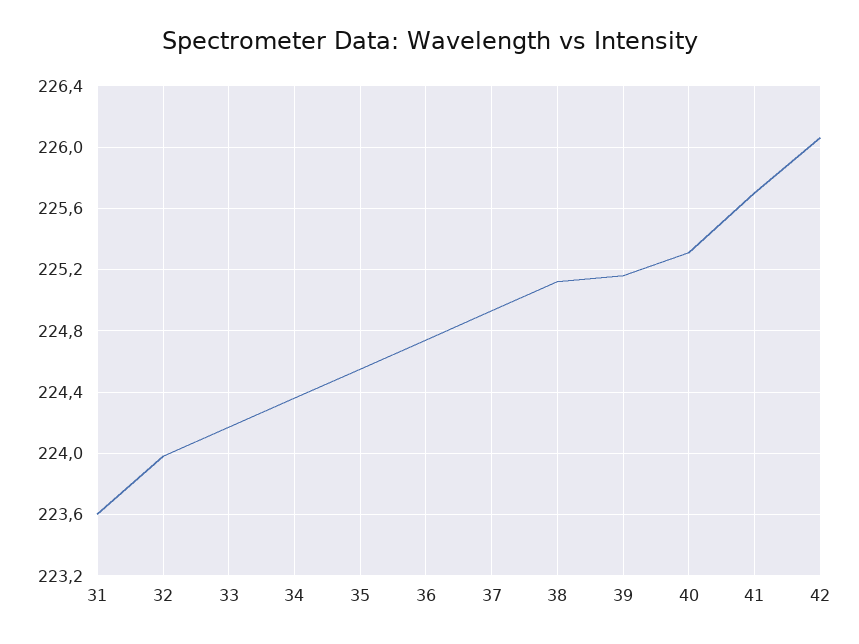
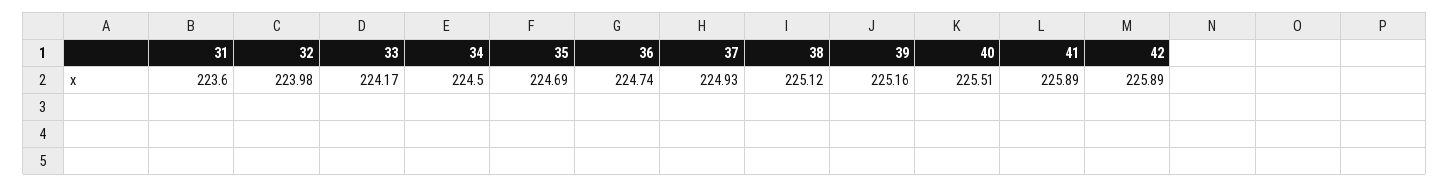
34: 224.35 -> 224.5
35: 224.55 -> 224.69
40: 225.3 -> 225.51
41: 225.7 -> 225.89
42: 226.05 -> 225.89

